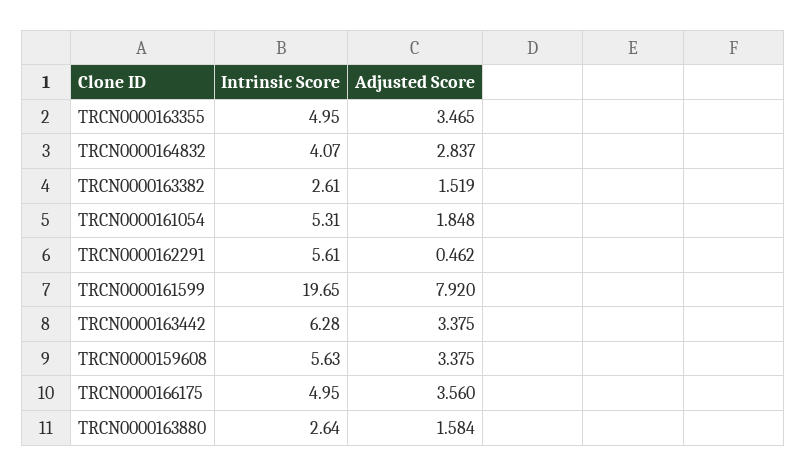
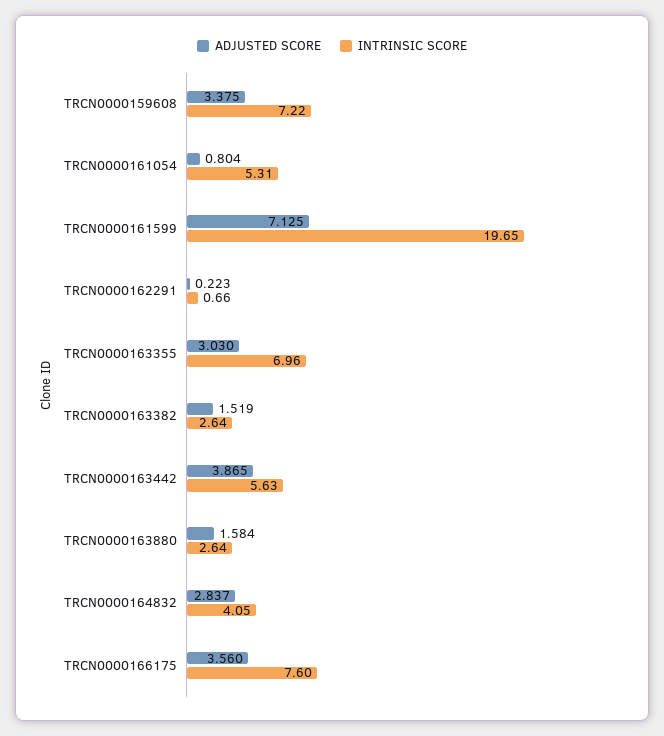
Intrinsic Score, TRCN0000163355: 4.95 -> 6.96
Adjusted Score, TRCN0000163355: 3.465 -> 3.03
Intrinsic Score, TRCN0000164832: 4.07 -> 4.05
Intrinsic Score, TRCN0000163382: 2.61 -> 2.64
Adjusted Score, TRCN0000161054: 1.848 -> 0.804
Intrinsic Score, TRCN0000162291: 5.61 -> 0.66
Adjusted Score, TRCN0000162291: 0.462 -> 0.223
Adjusted Score, TRCN0000161599: 7.92 -> 7.125
Intrinsic Score, TRCN0000163442: 6.28 -> 5.63
Adjusted Score, TRCN0000163442: 3.375 -> 3.865
Intrinsic Score, TRCN0000159608: 5.63 -> 7.22
Intrinsic Score, TRCN0000166175: 4.95 -> 7.6

